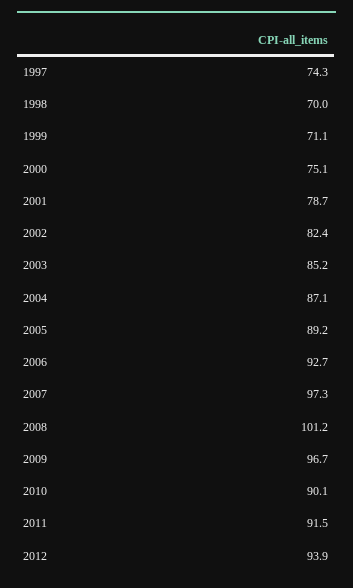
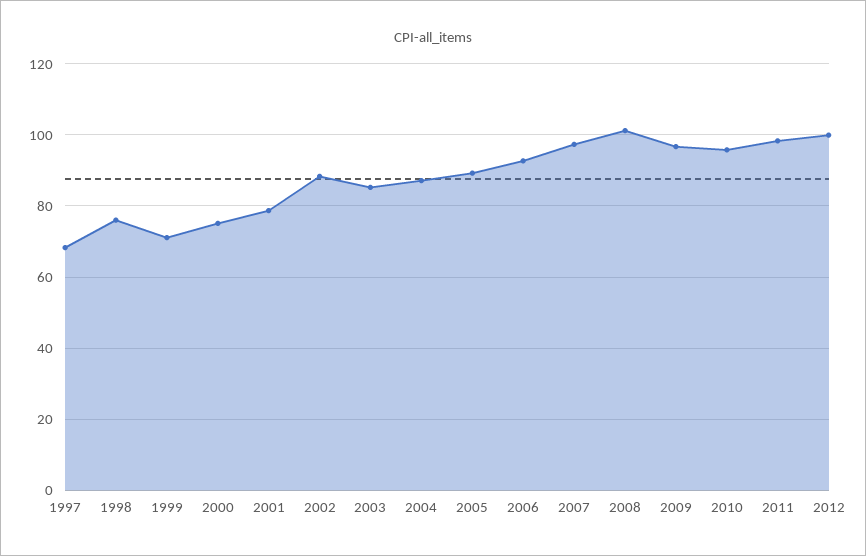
1997: 74.3 -> 68
1998: 70 -> 76
2002: 82.4 -> 88
2010: 90.1 -> 96
2011: 91.5 -> 98
2012: 93.9 -> 100

